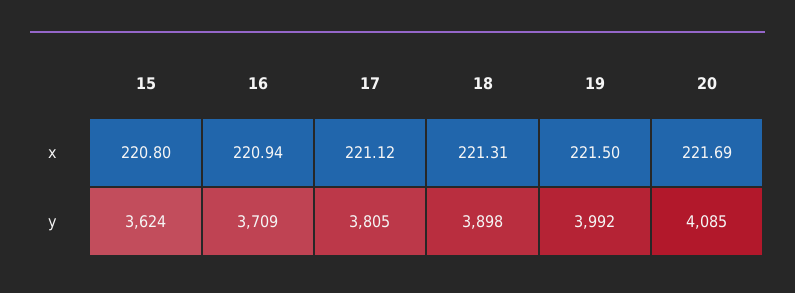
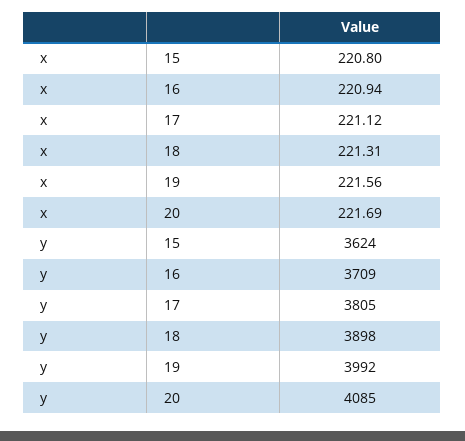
19, x: 221.5 -> 221.56

